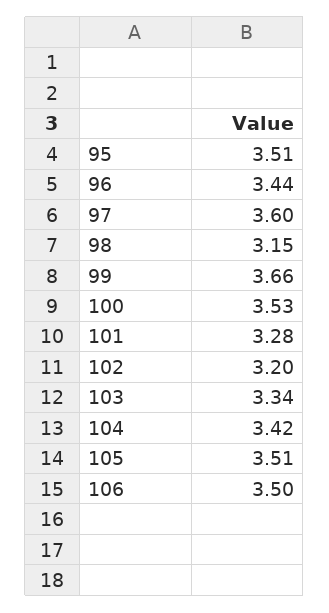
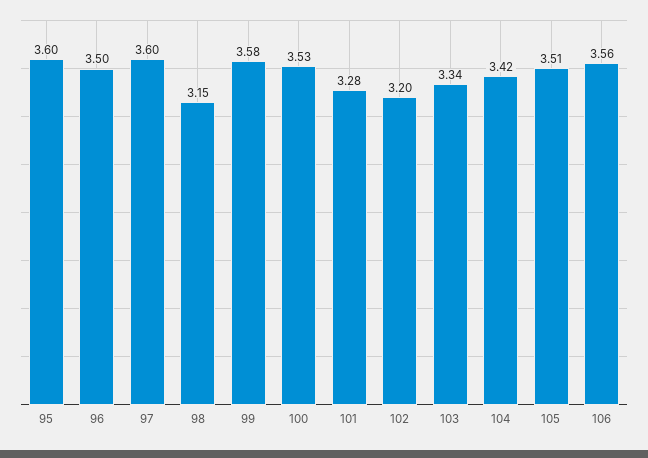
95: 3.51 -> 3.6
96: 3.44 -> 3.5
99: 3.66 -> 3.58
106: 3.5 -> 3.56

